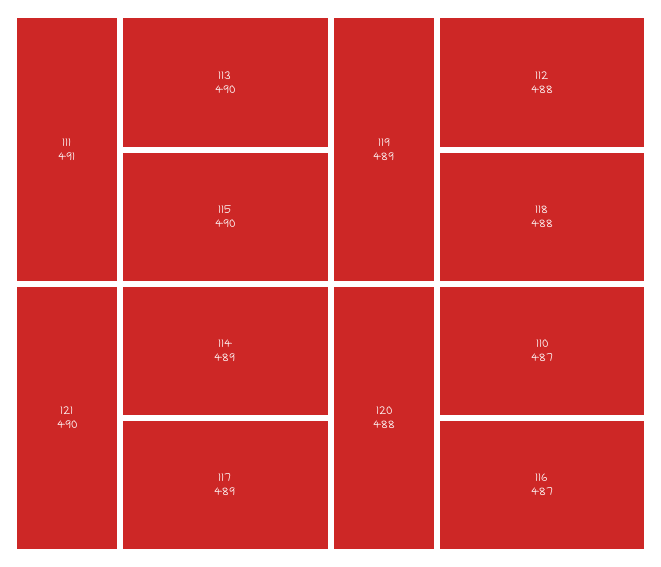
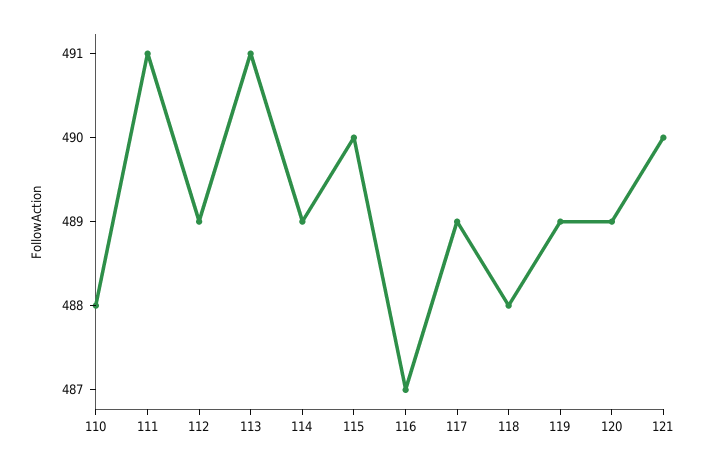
113: 490 -> 491
112: 488 -> 489
120: 488 -> 489
110: 487 -> 488

